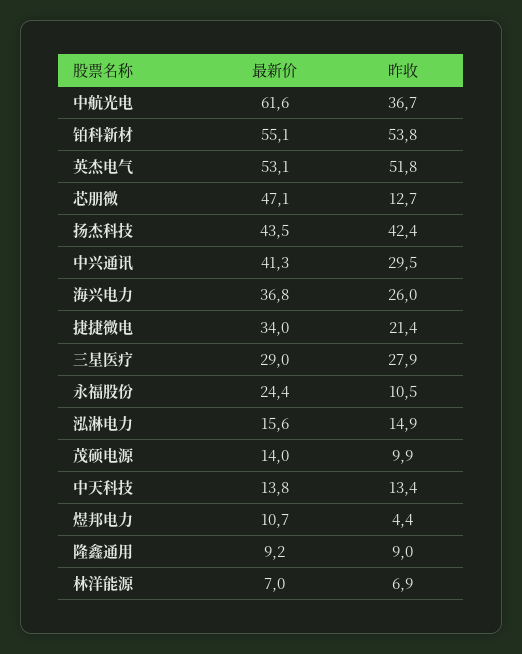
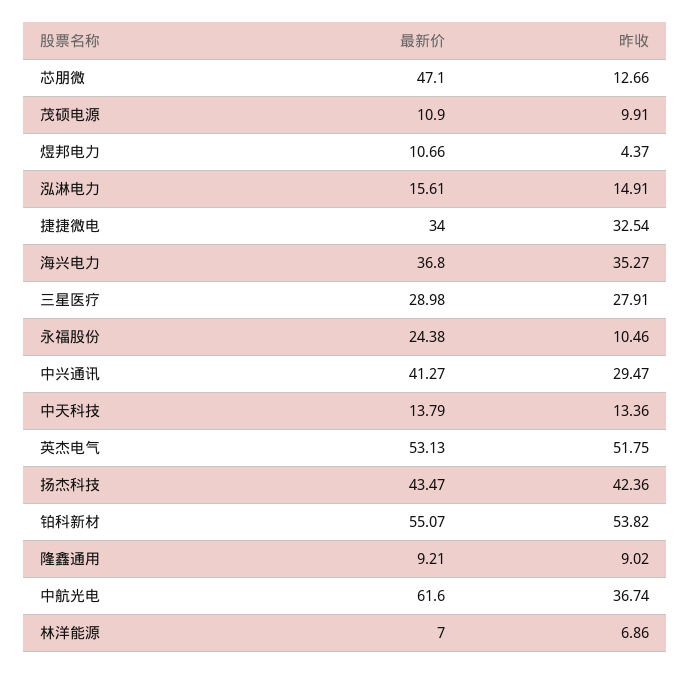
昨收, 海兴电力: 26 -> 35.27
昨收, 捷捷微电: 21.4 -> 32.54
最新价, 茂硕电源: 14 -> 10.9

